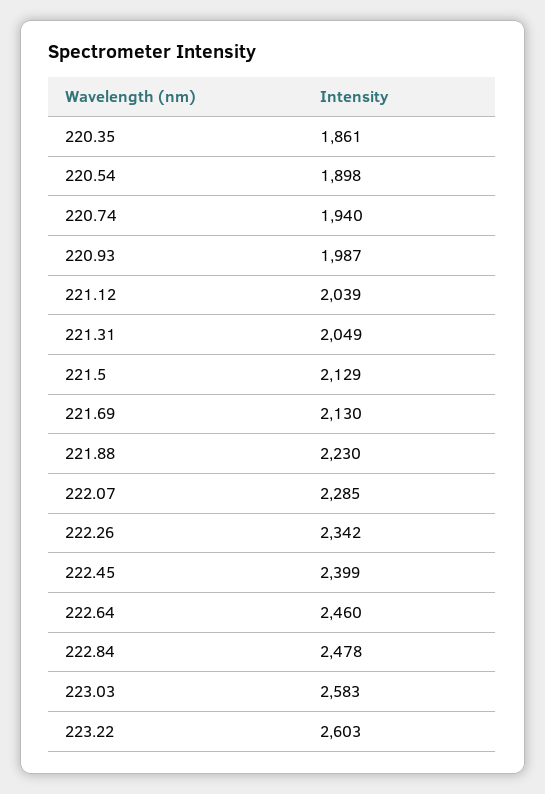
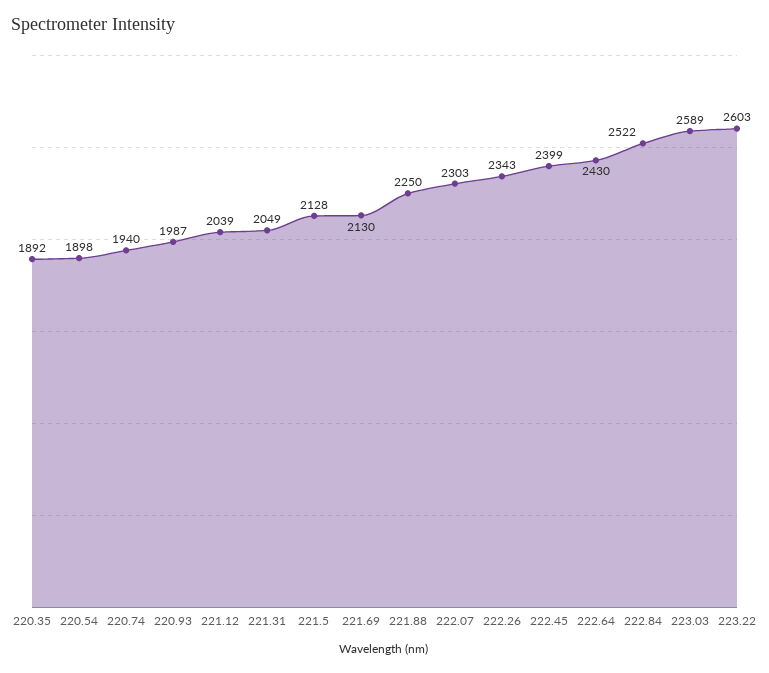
220.35: 1861 -> 1892
221.5: 2129 -> 2128
221.88: 2230 -> 2250
222.07: 2285 -> 2303
222.26: 2342 -> 2343
222.64: 2460 -> 2430
222.84: 2478 -> 2522
223.03: 2583 -> 2589

